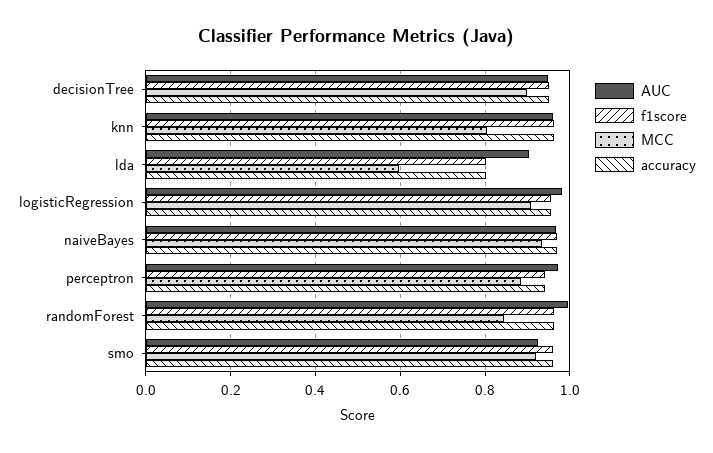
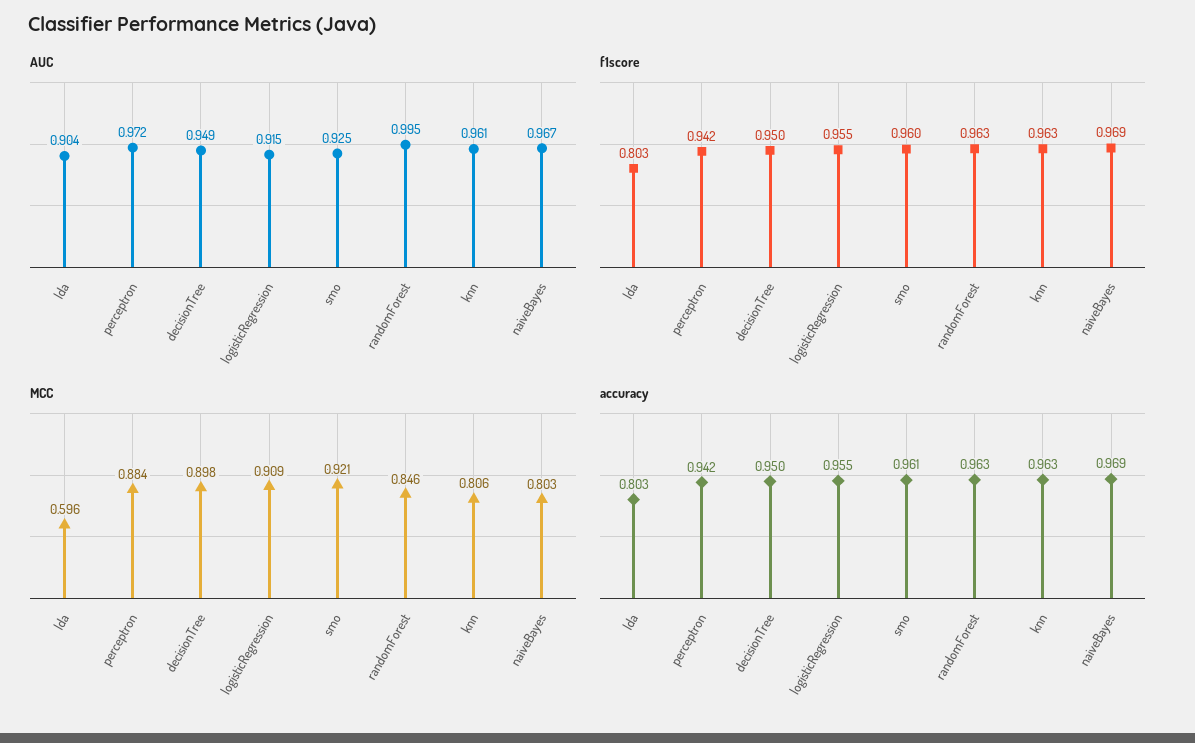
AUC, logisticRegression: 0.98 -> 0.915
MCC, naiveBayes: 0.94 -> 0.803

